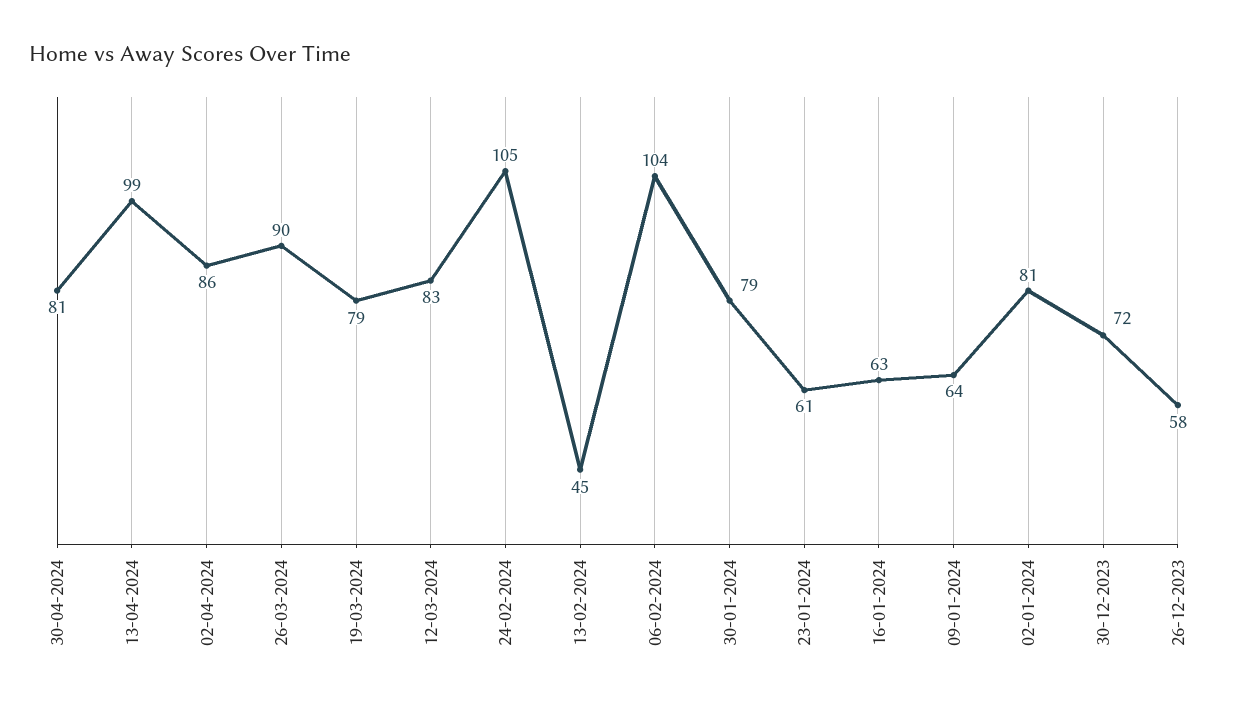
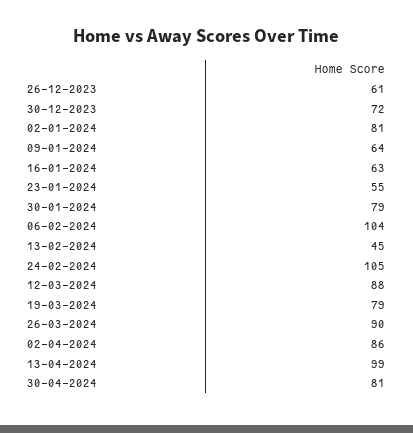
12-03-2024: 83 -> 88
23-01-2024: 61 -> 55
26-12-2023: 58 -> 61

